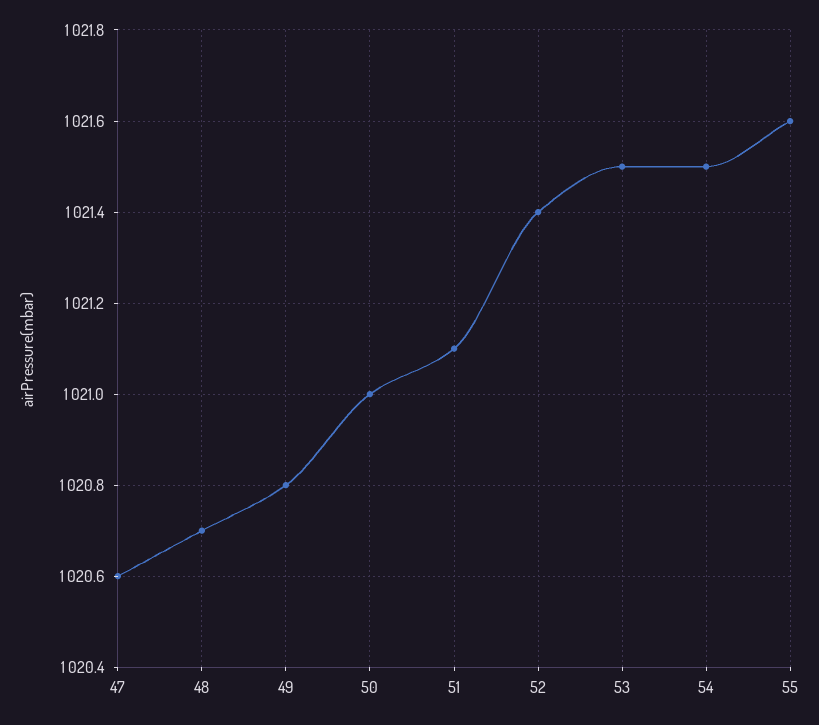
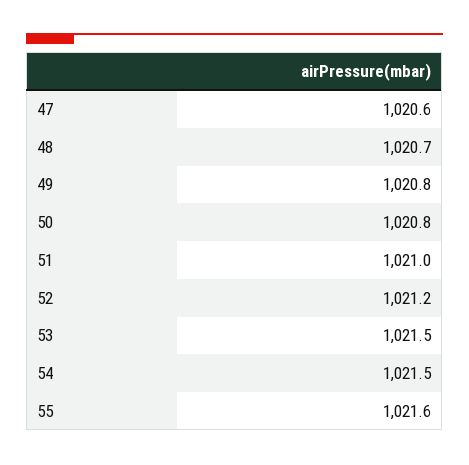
50: 1021 -> 1020.8
51: 1021.1 -> 1021
52: 1021.4 -> 1021.2

